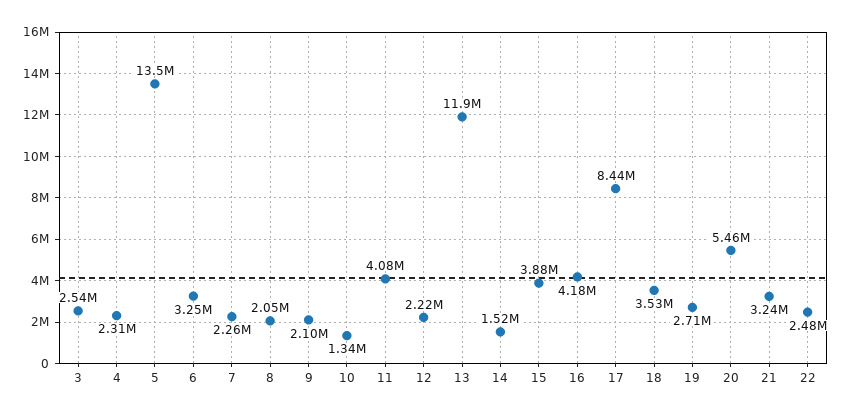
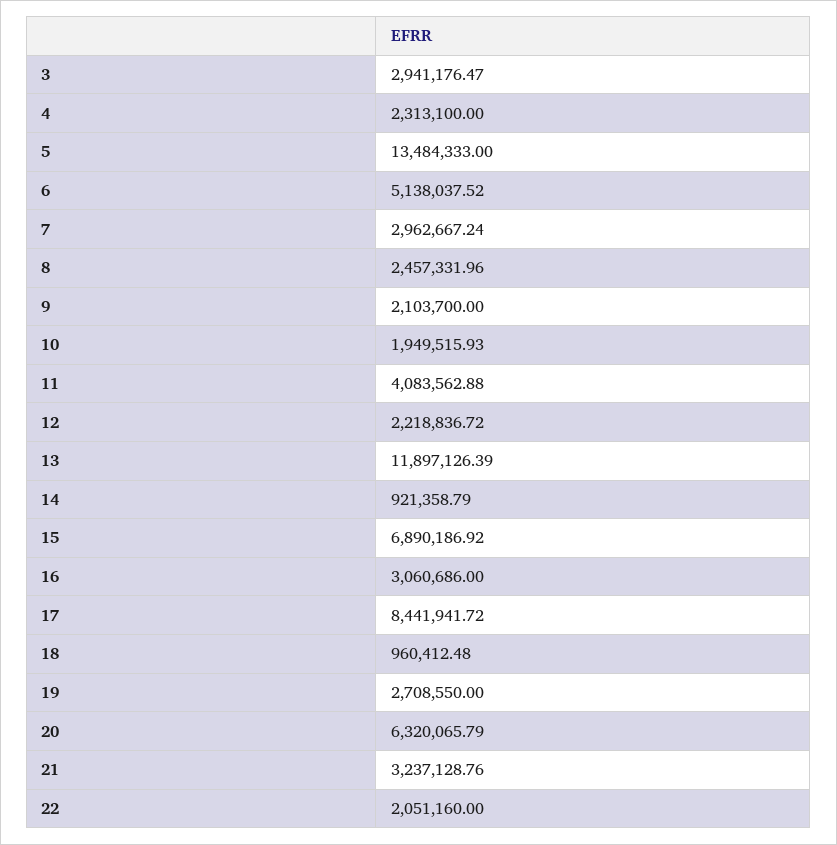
3: 2540000 -> 2941176.47
6: 3250000 -> 5138037.52
7: 2260000 -> 2962667.24
8: 2050000 -> 2457331.96
10: 1340000 -> 1949515.93
14: 1520000 -> 921358.79
15: 3880000 -> 6890186.92
16: 4180000 -> 3060686
18: 3530000 -> 960412.48
20: 5460000 -> 6320065.79
22: 2480000 -> 2051160

